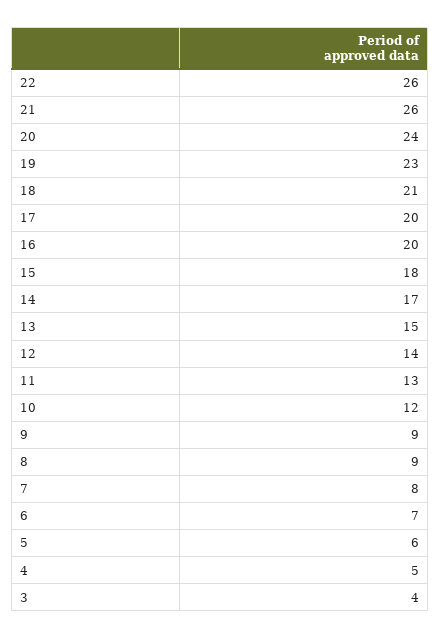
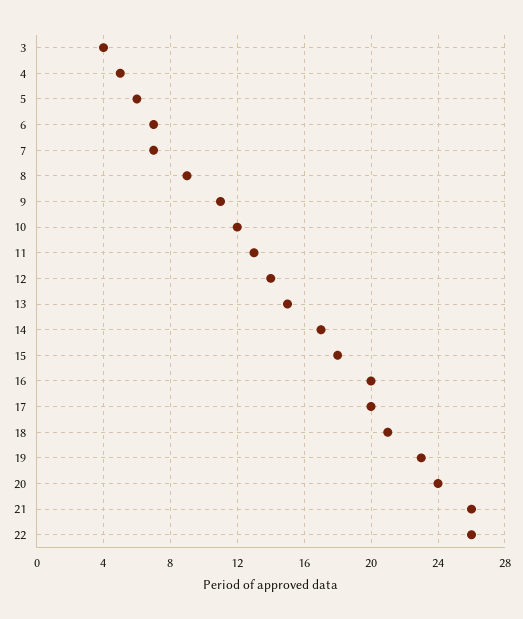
9: 9 -> 11
7: 8 -> 7

